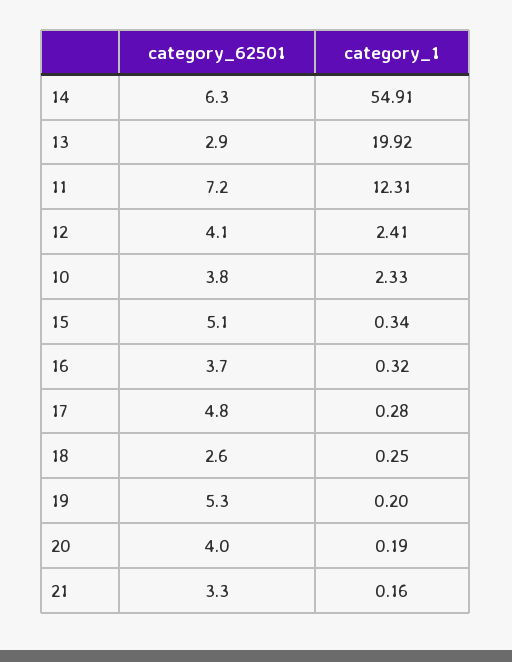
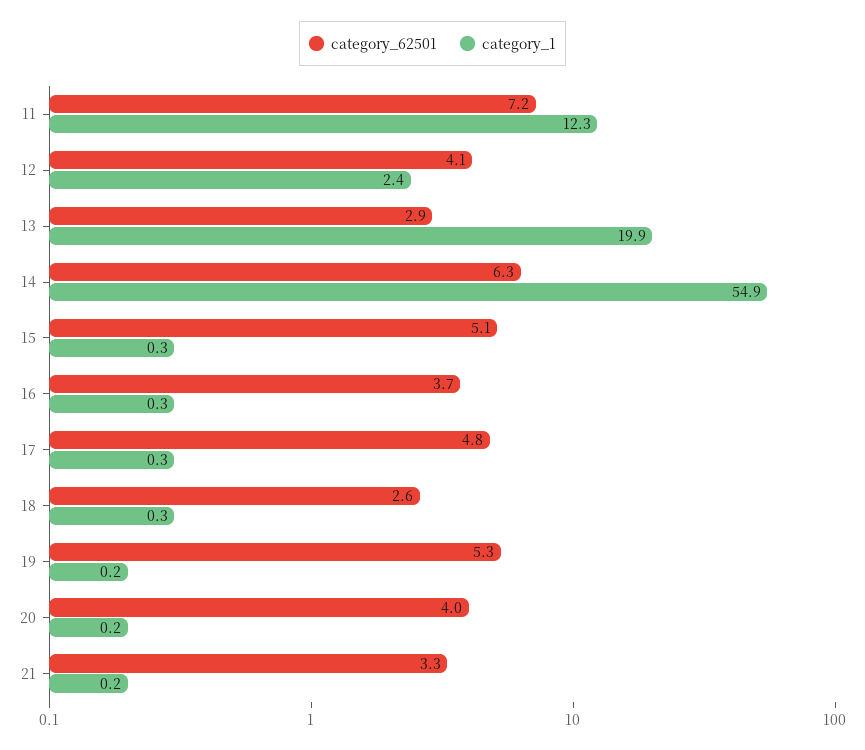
category_62501, 10: 3.8 -> none
category_1, 10: 2.33 -> none

